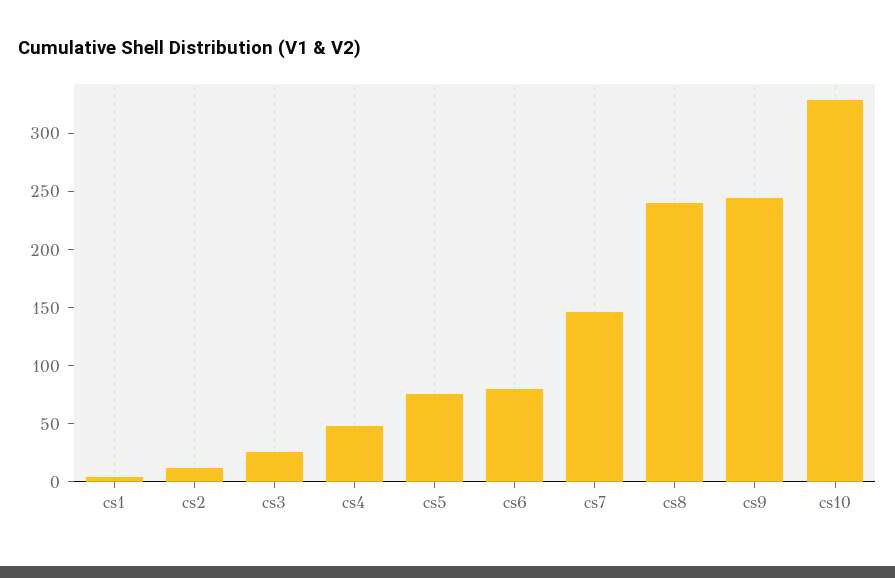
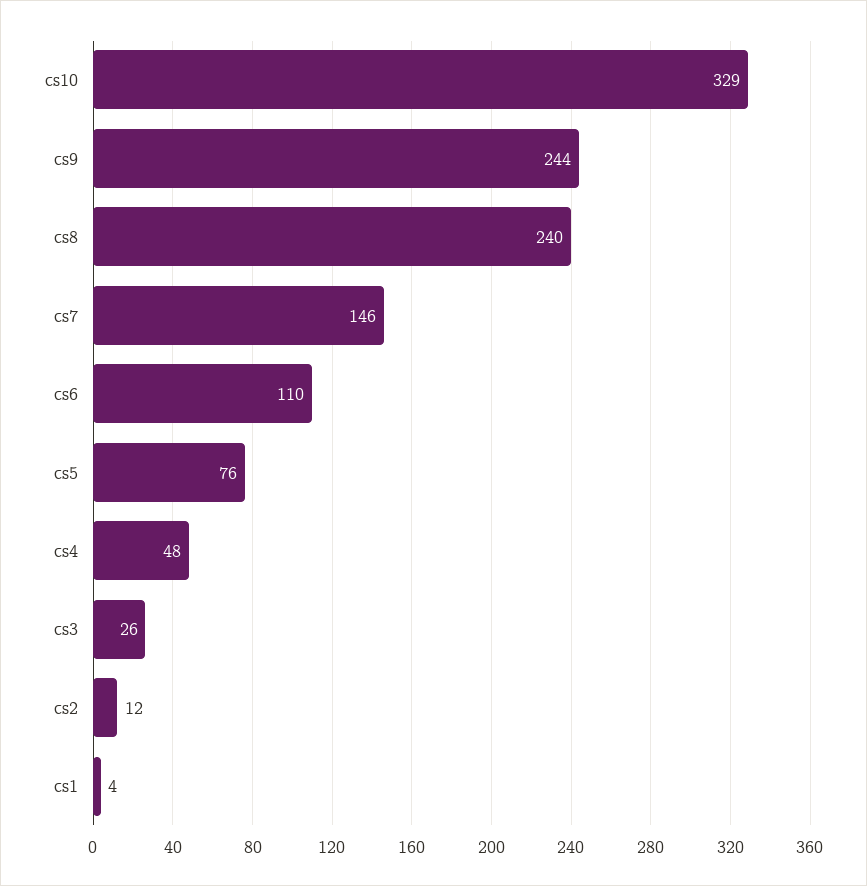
cs6: 80 -> 110

